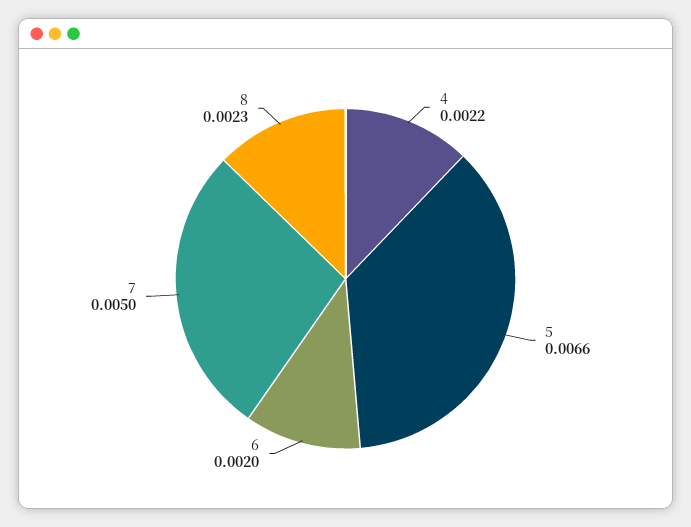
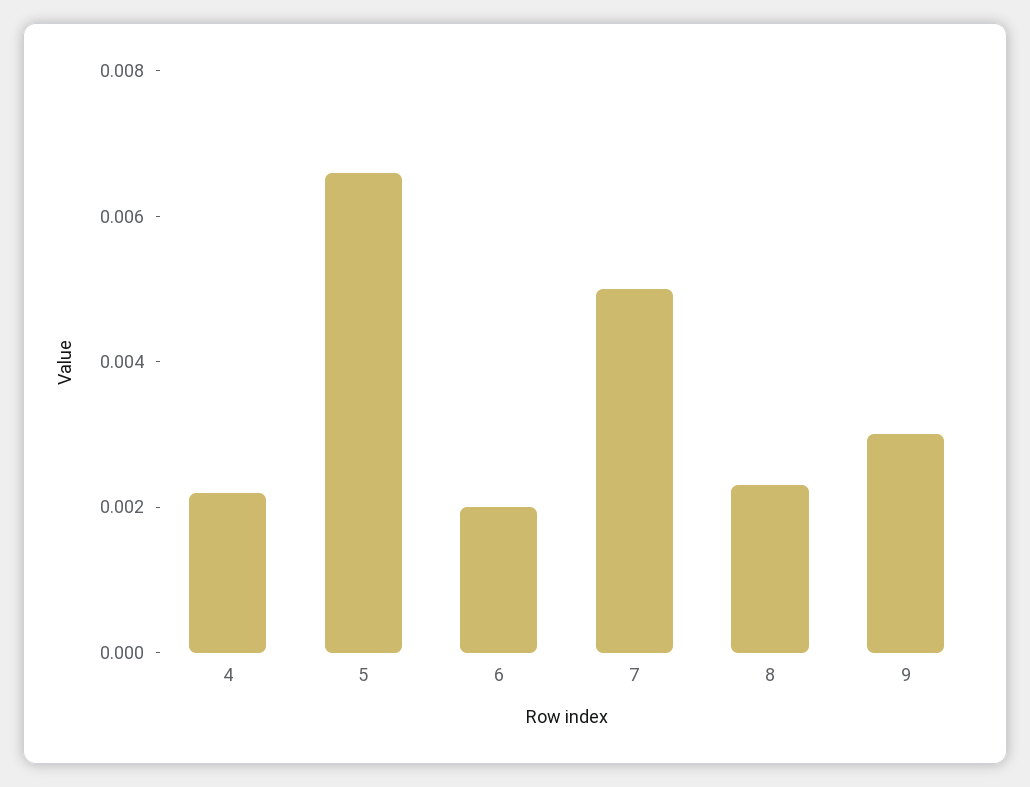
9: none -> 0.003

